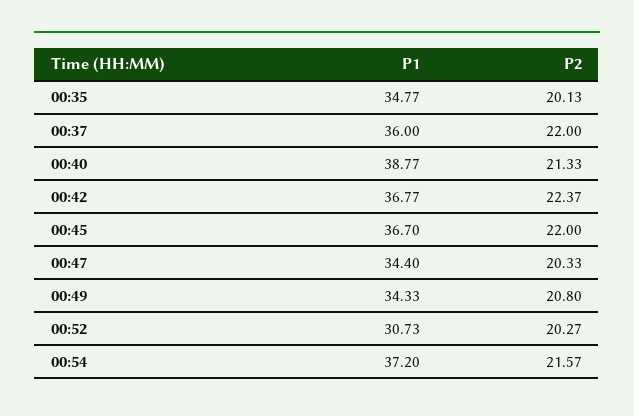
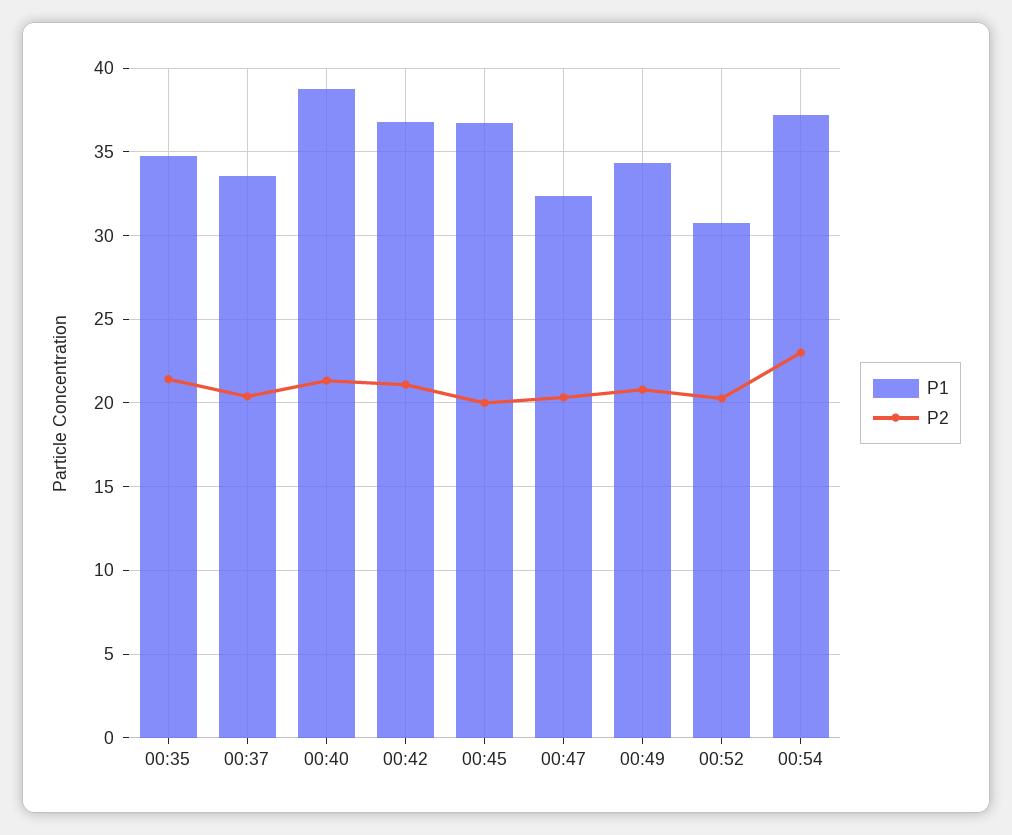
P2, 00:35: 20.13 -> 21.5
P1, 00:37: 36 -> 33.5
P2, 00:37: 22 -> 20.5
P2, 00:42: 22.37 -> 21
P2, 00:45: 22 -> 20
P1, 00:47: 34.4 -> 32.5
P2, 00:54: 21.57 -> 23

